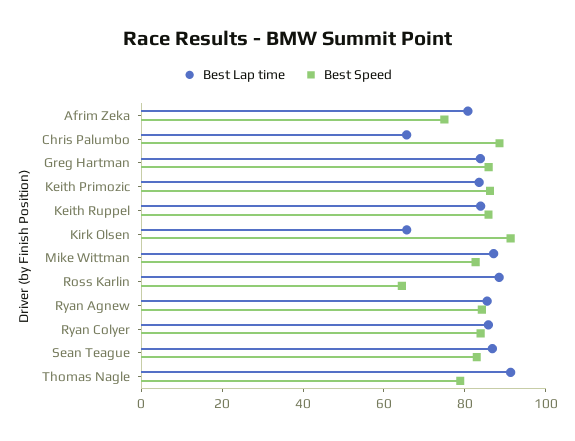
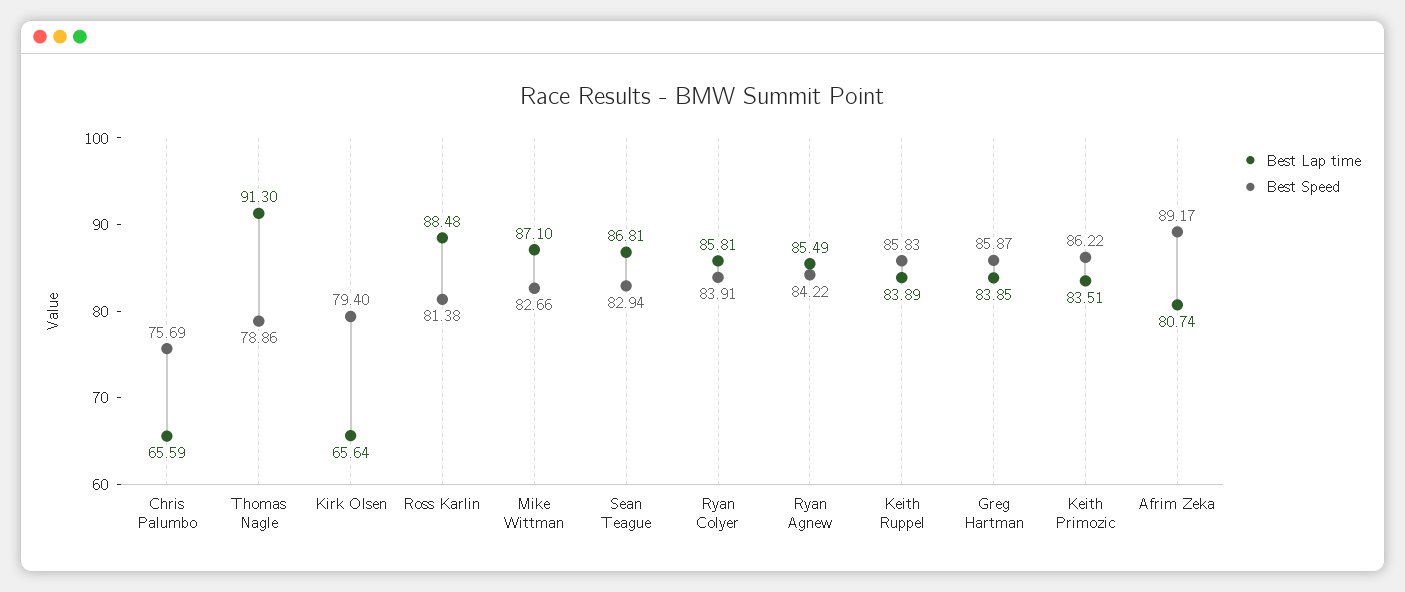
Best Speed, Afrim Zeka: 75 -> 89.17
Best Speed, Chris Palumbo: 90 -> 75.69
Best Speed, Kirk Olsen: 90 -> 79.4
Best Speed, Ross Karlin: 65 -> 81.38

